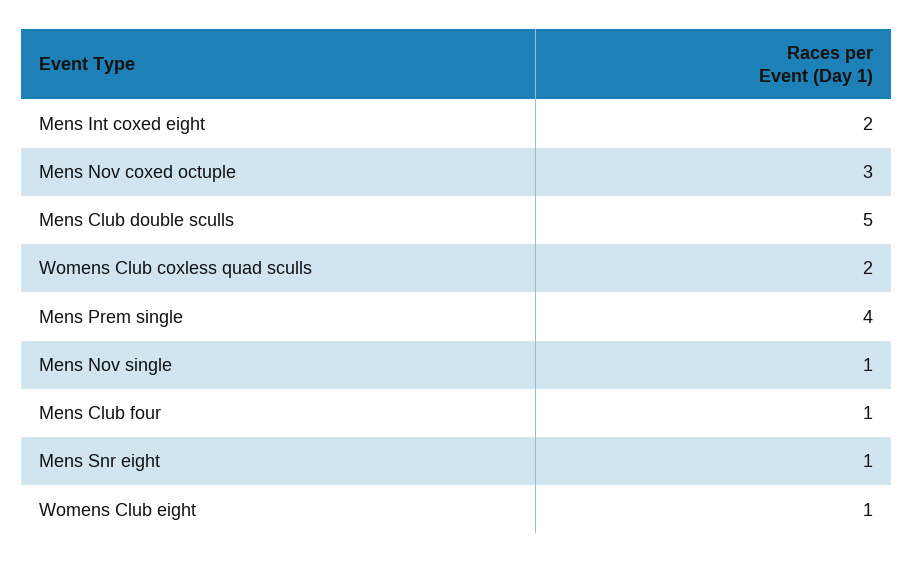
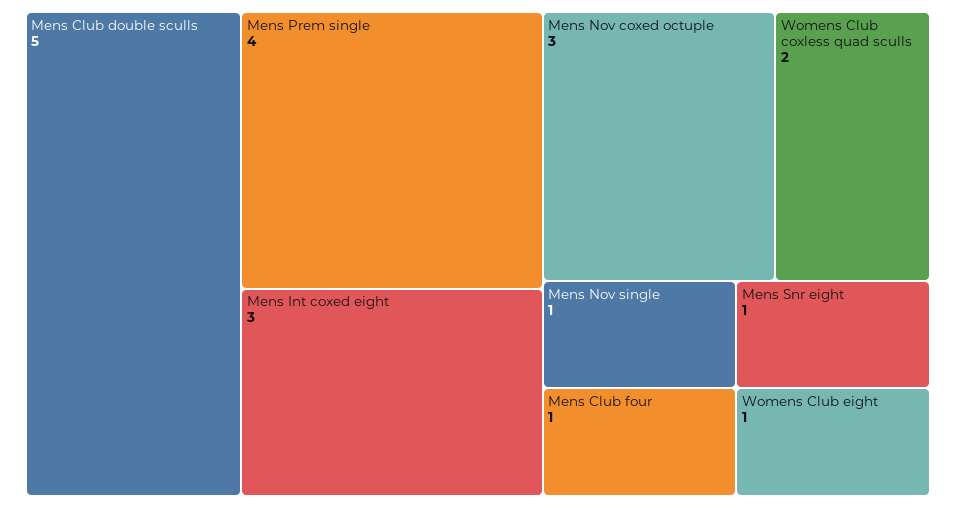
Mens Int coxed eight: 2 -> 3

